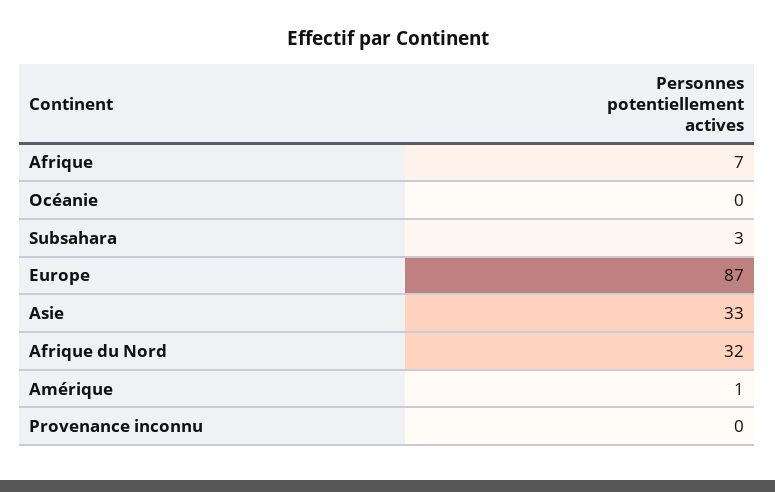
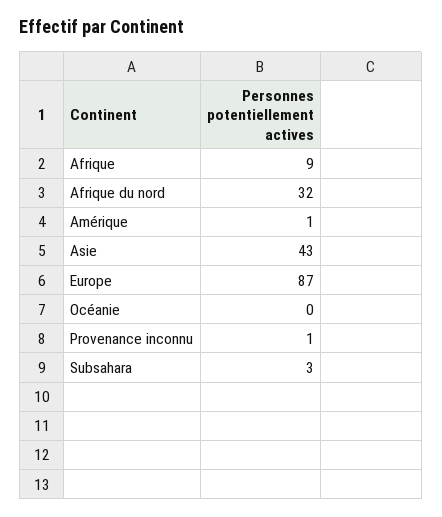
Afrique: 7 -> 9
Asie: 33 -> 43
Provenance inconnu: 0 -> 1

